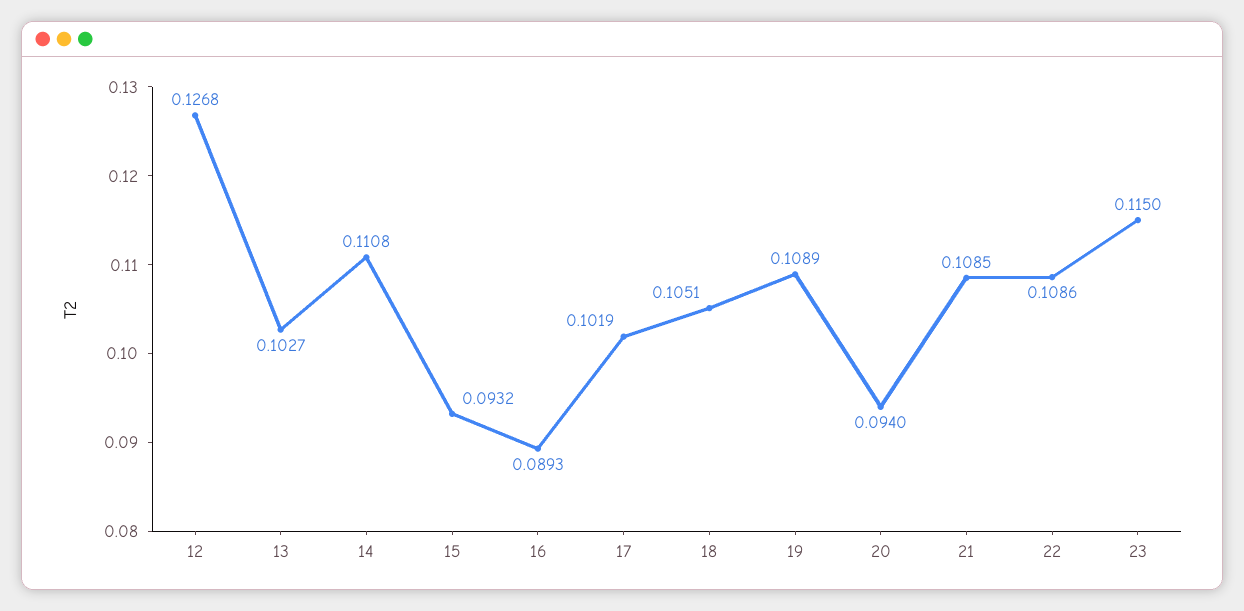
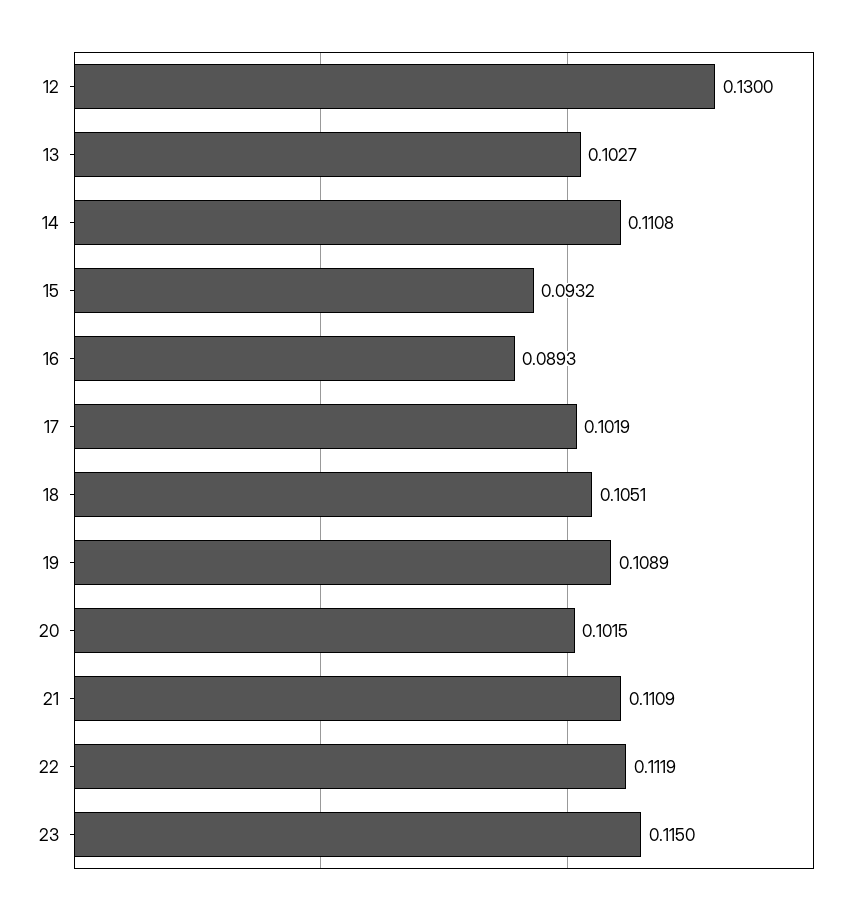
12: 0.1268 -> 0.13
20: 0.094 -> 0.1015
21: 0.1085 -> 0.1109
22: 0.1086 -> 0.1119

